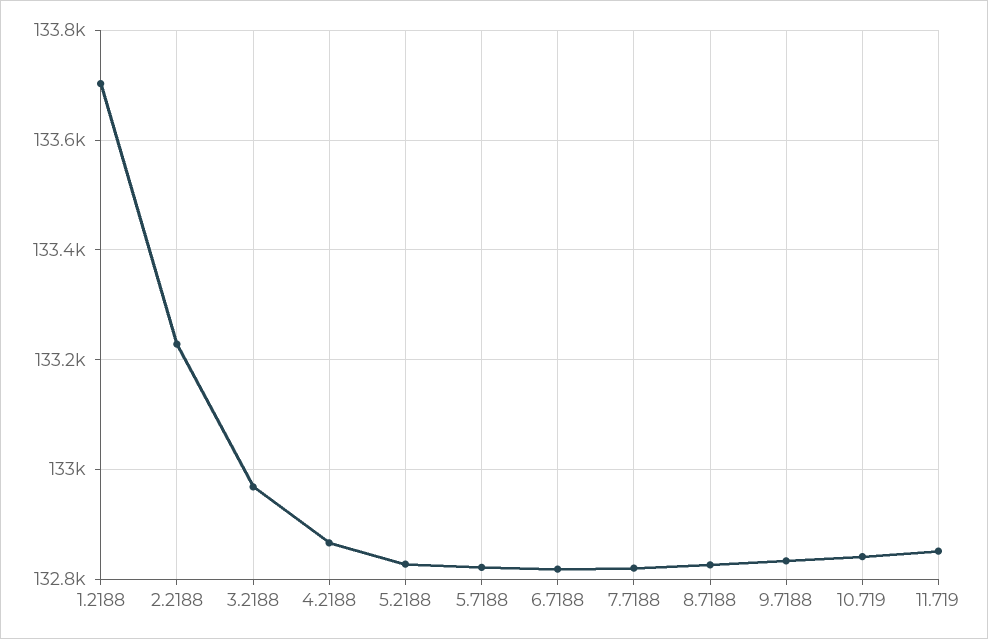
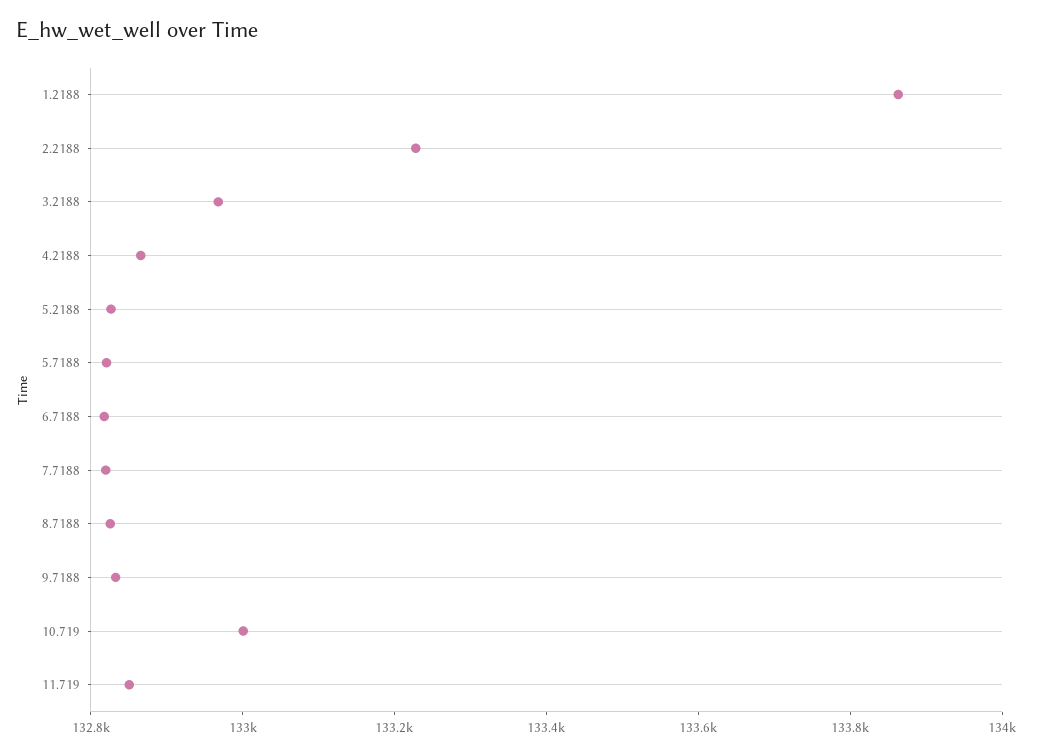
1.2188: 133700 -> 133850
10.719: 132840 -> 133000

